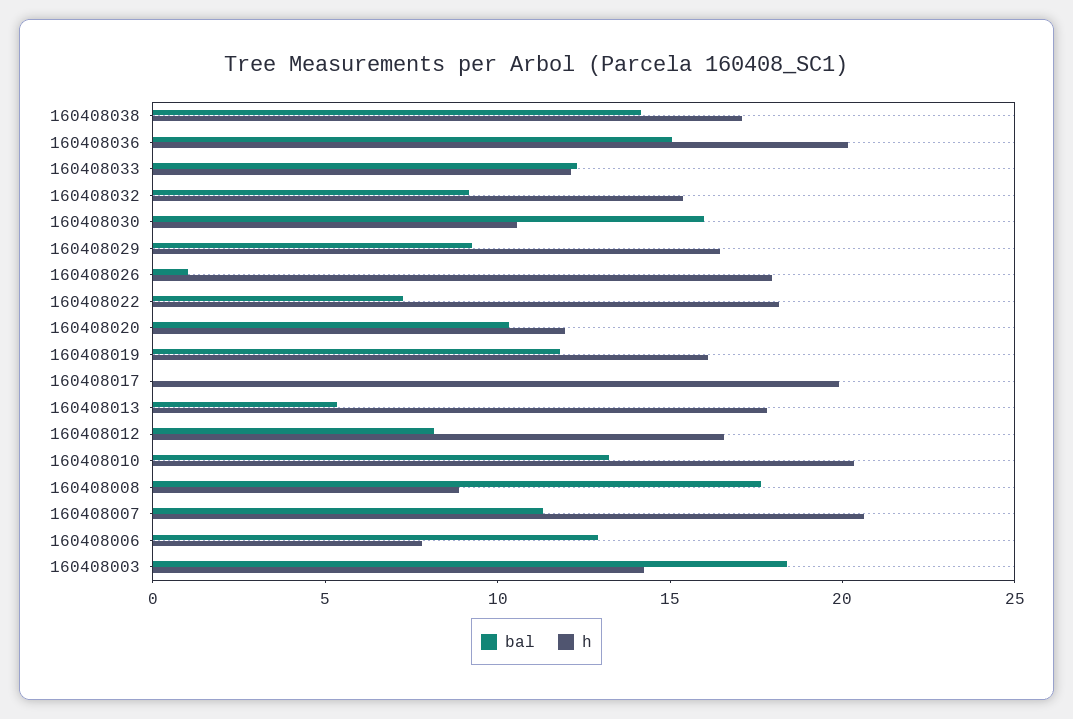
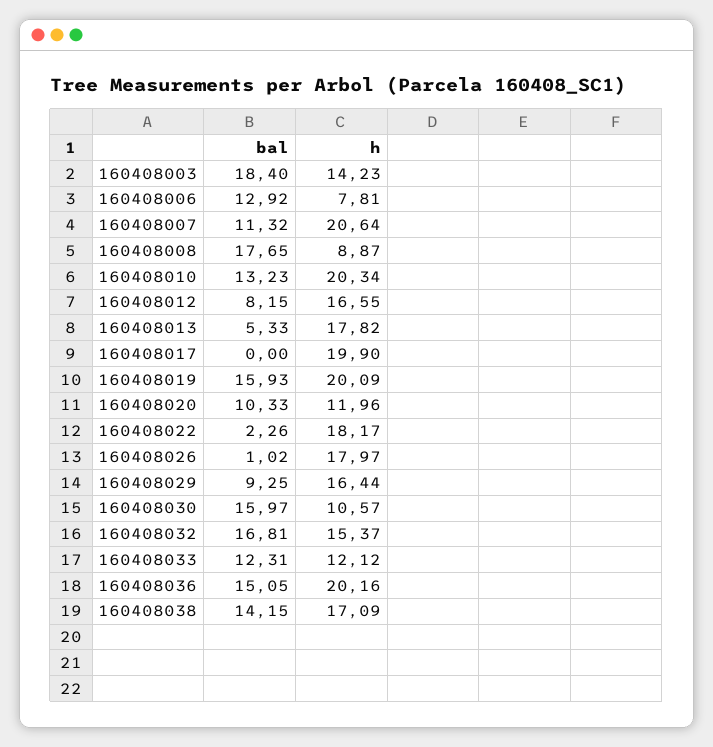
bal, 160408032: 9 -> 16.81
bal, 160408022: 7 -> 2.26
bal, 160408019: 12 -> 15.93
h, 160408019: 16 -> 20.09

